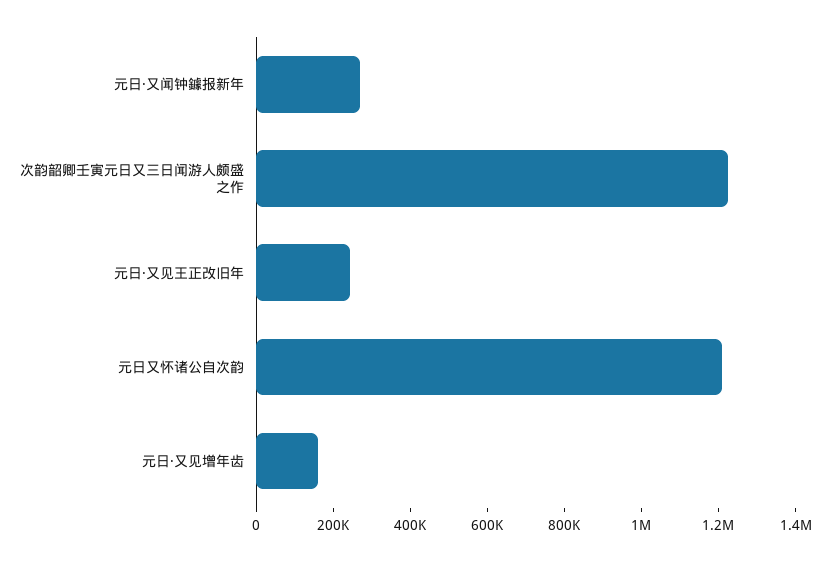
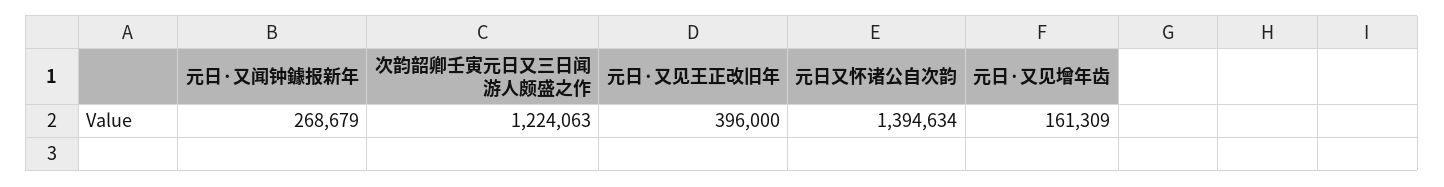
元日·又见王正改旧年: 250000 -> 396000
元日又怀诸公自次韵: 1200000 -> 1394634

